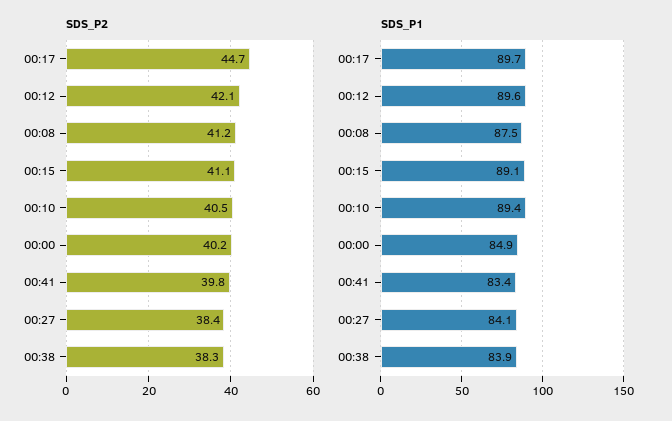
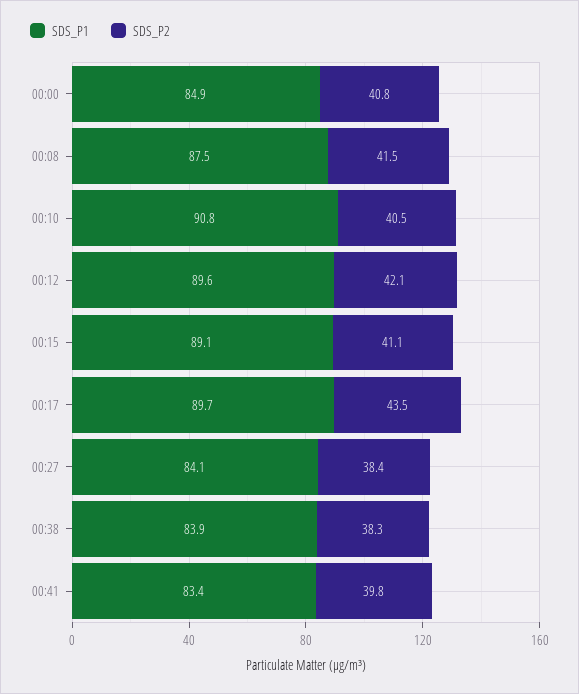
SDS_P2, 00:17: 44.7 -> 43.5
SDS_P2, 00:08: 41.2 -> 41.5
SDS_P2, 00:00: 40.2 -> 40.8
SDS_P1, 00:10: 89.4 -> 90.8

